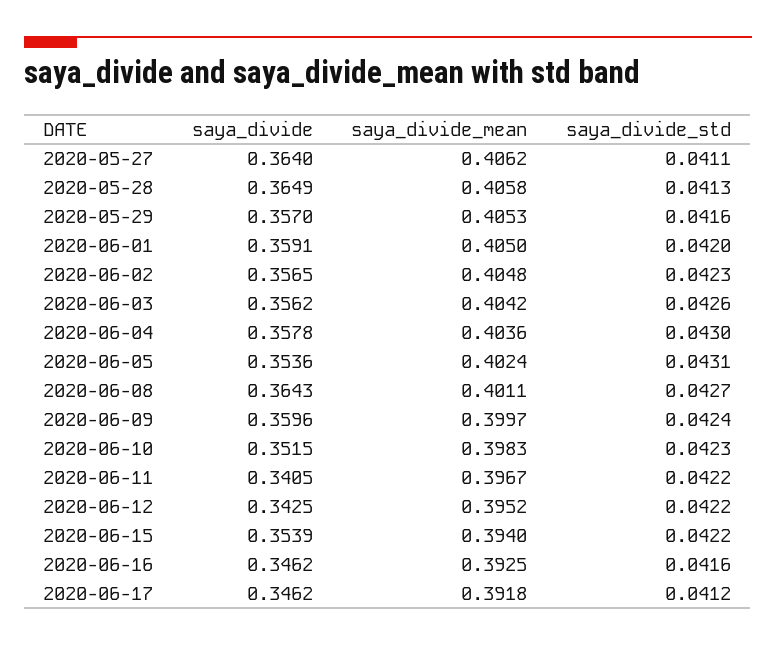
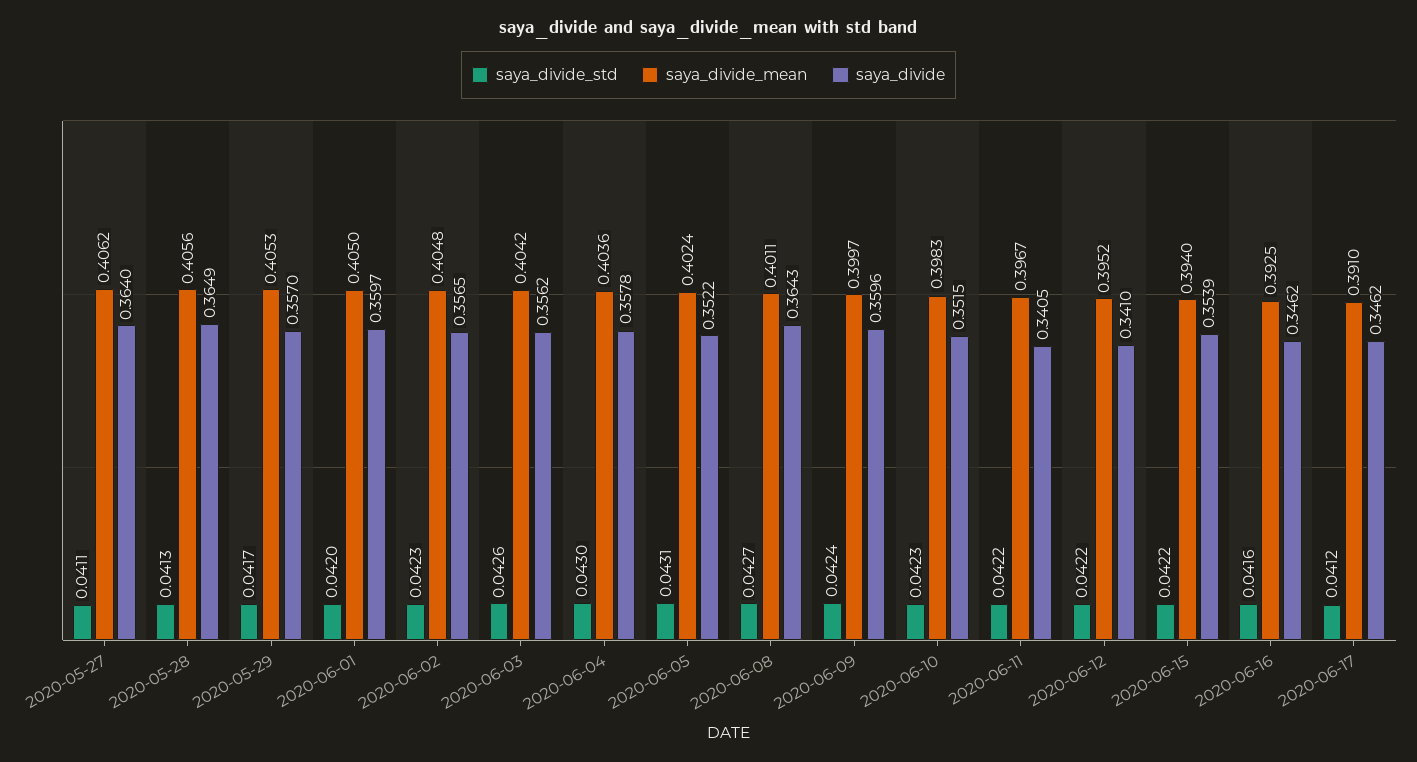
saya_divide_mean, 2020-05-28: 0.4058 -> 0.4056
saya_divide_std, 2020-05-29: 0.0416 -> 0.0417
saya_divide, 2020-06-01: 0.3591 -> 0.3597
saya_divide, 2020-06-05: 0.3536 -> 0.3522
saya_divide, 2020-06-12: 0.3425 -> 0.341
saya_divide_mean, 2020-06-17: 0.3918 -> 0.391

